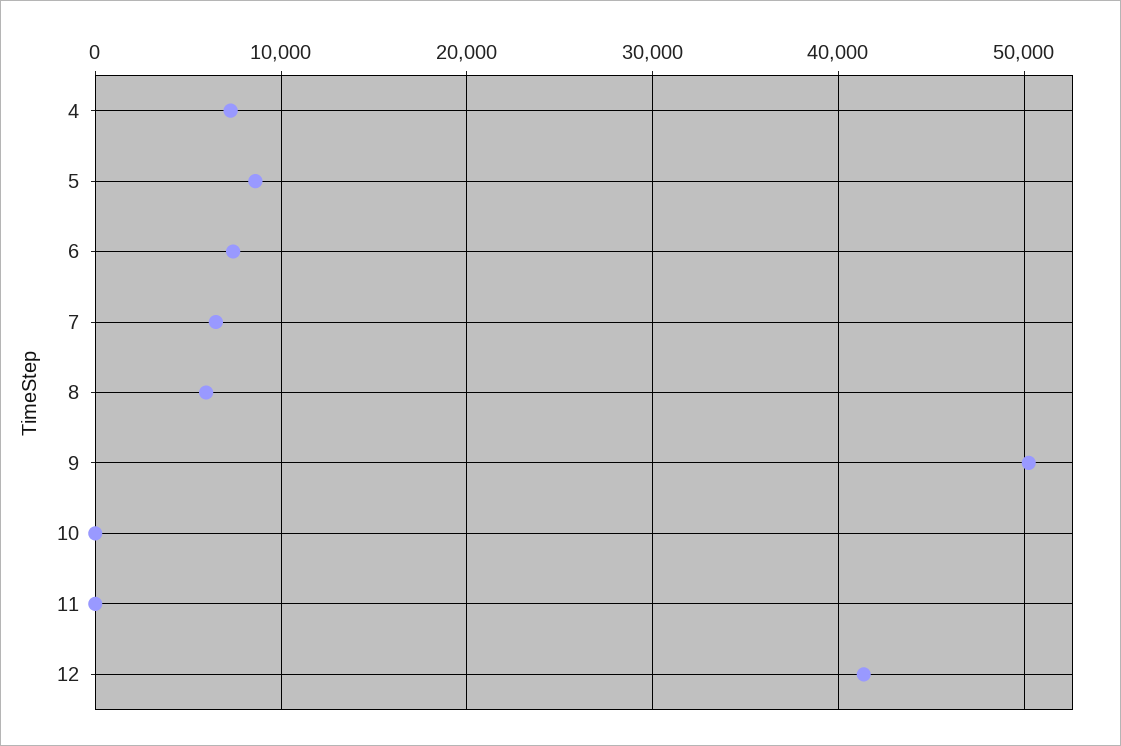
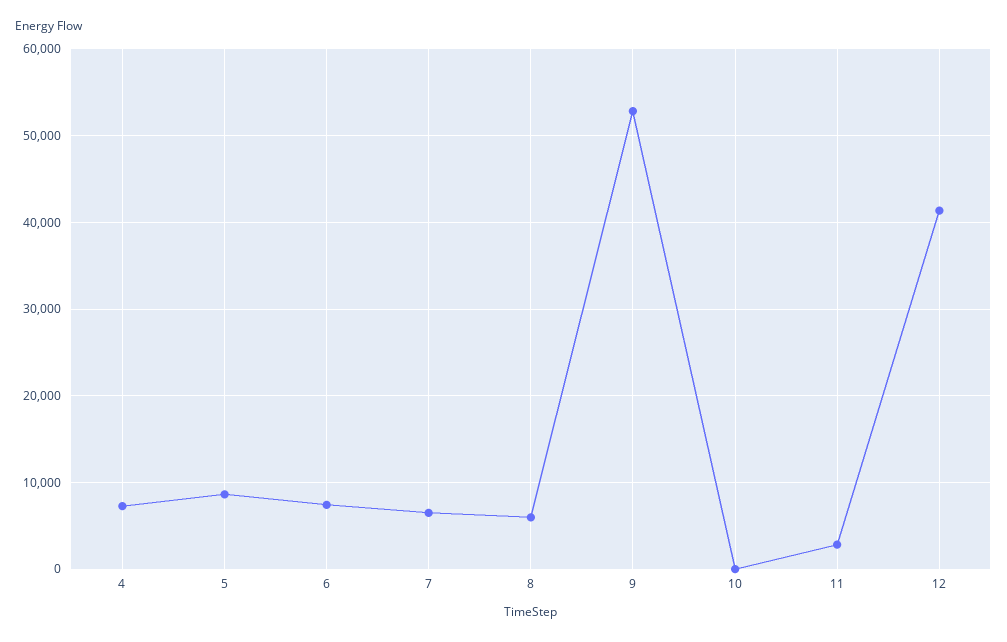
9: 50000 -> 53000
11: 0 -> 3000

